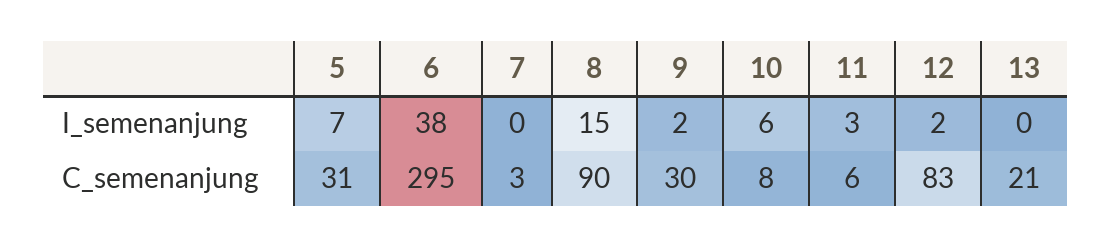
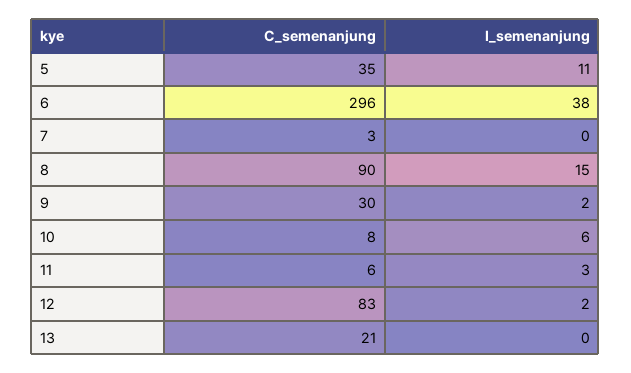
5, I_semenanjung: 7 -> 11
5, C_semenanjung: 31 -> 35
6, C_semenanjung: 295 -> 296

